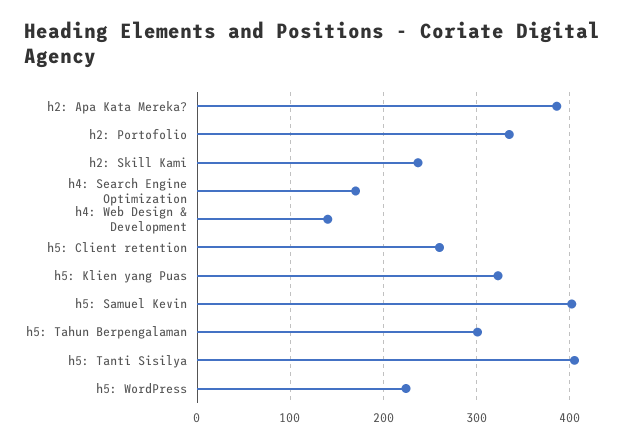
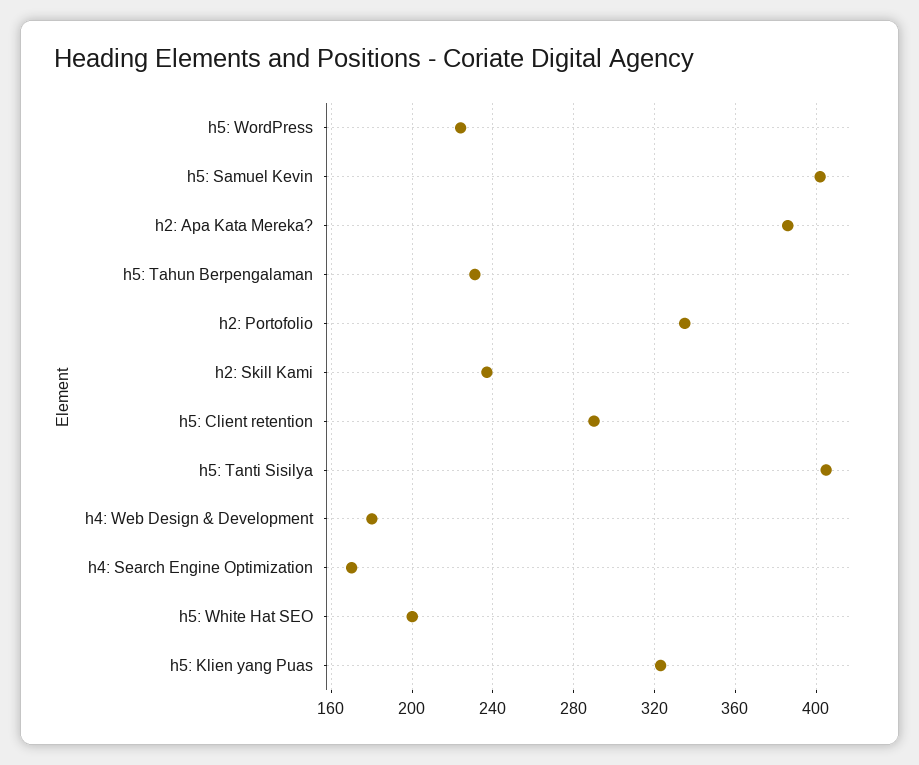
h4: Web Design & Development: 140 -> 180
h5: Client retention: 260 -> 290
h5: Tahun Berpengalaman: 300 -> 230
h5: White Hat SEO: none -> 200

